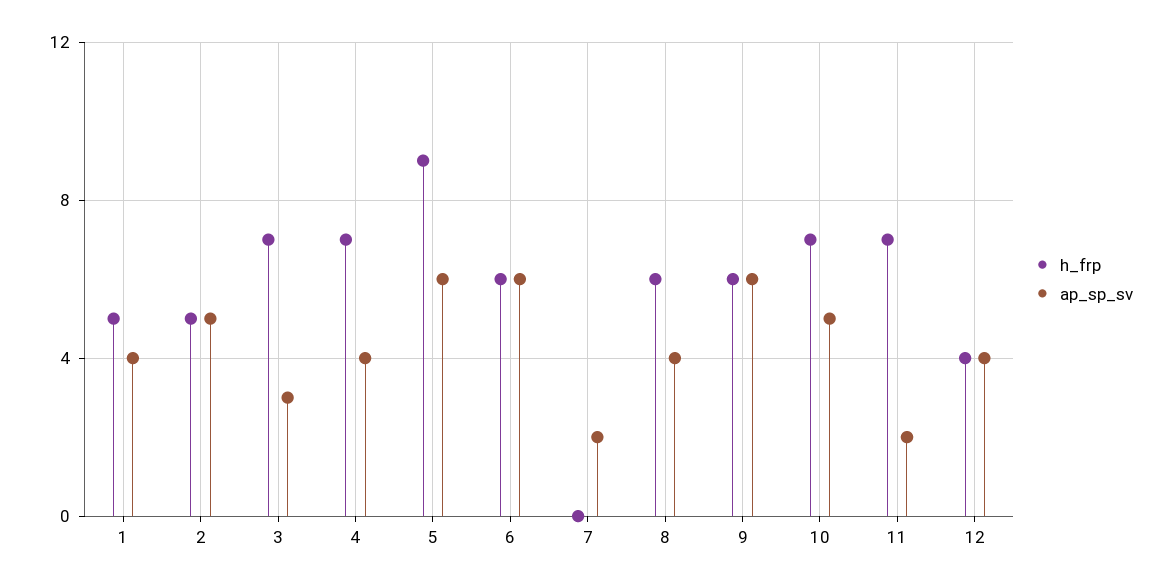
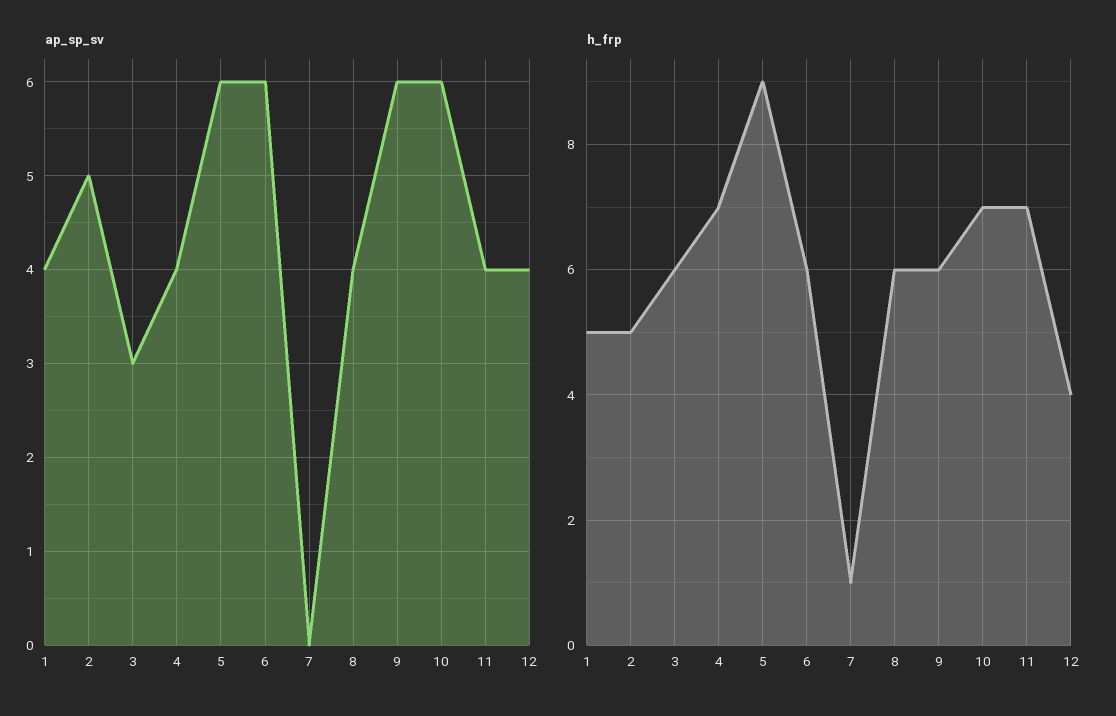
h_frp, 3: 7 -> 6
h_frp, 7: 0 -> 1
ap_sp_sv, 7: 2 -> 0
ap_sp_sv, 10: 5 -> 6
ap_sp_sv, 11: 2 -> 4

